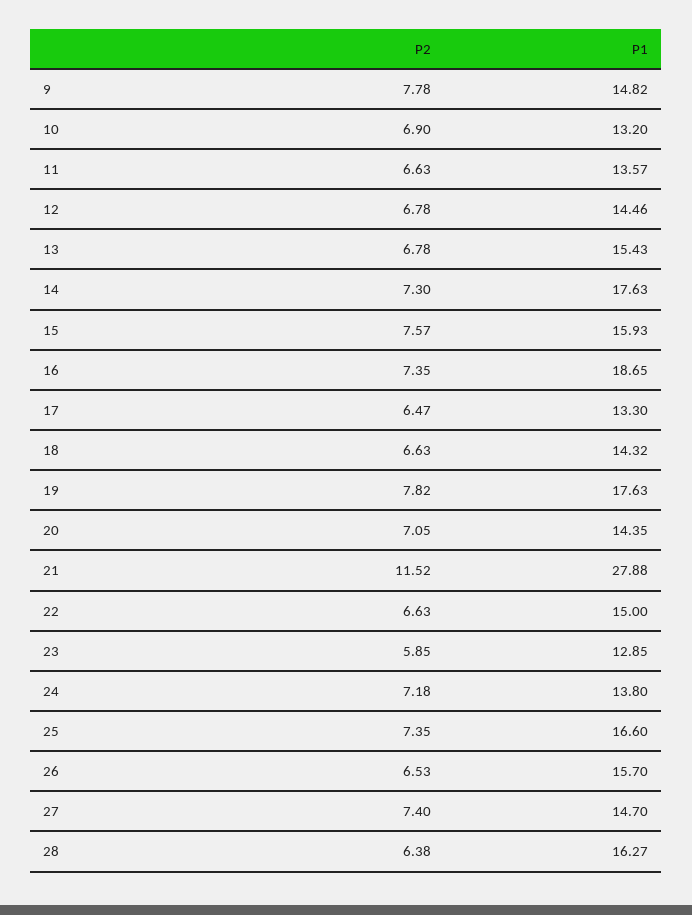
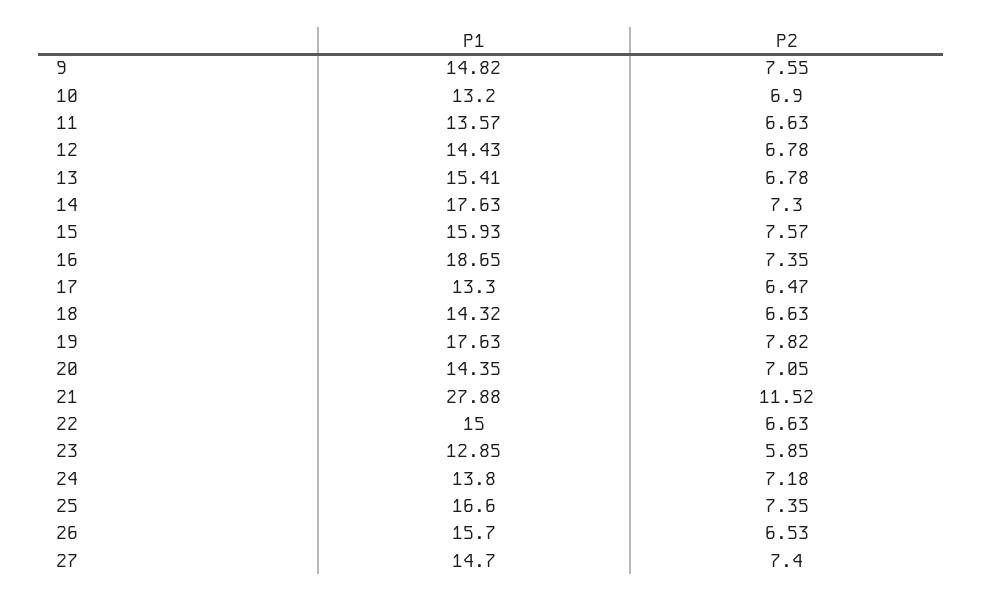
P2, 9: 7.78 -> 7.55
P1, 12: 14.46 -> 14.43
P1, 13: 15.43 -> 15.41
P2, 28: 6.38 -> none
P1, 28: 16.27 -> none

